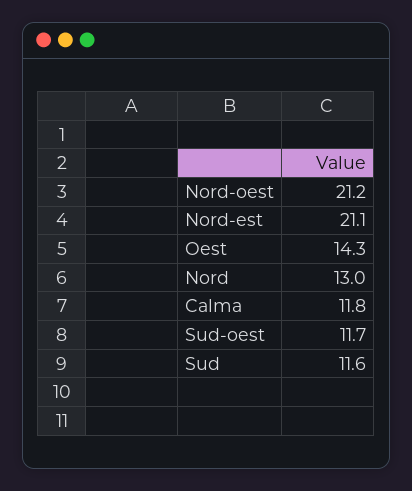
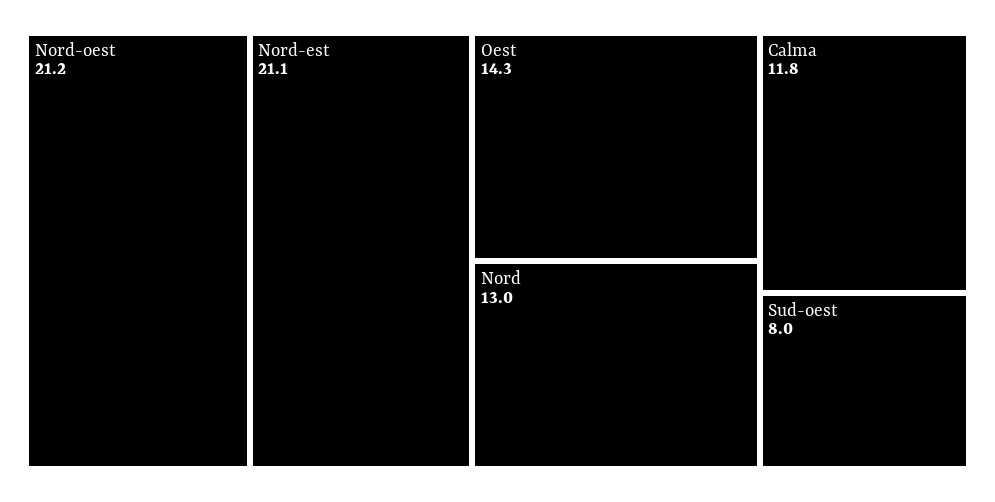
Sud-oest: 11.7 -> 8
Sud: 11.6 -> none

